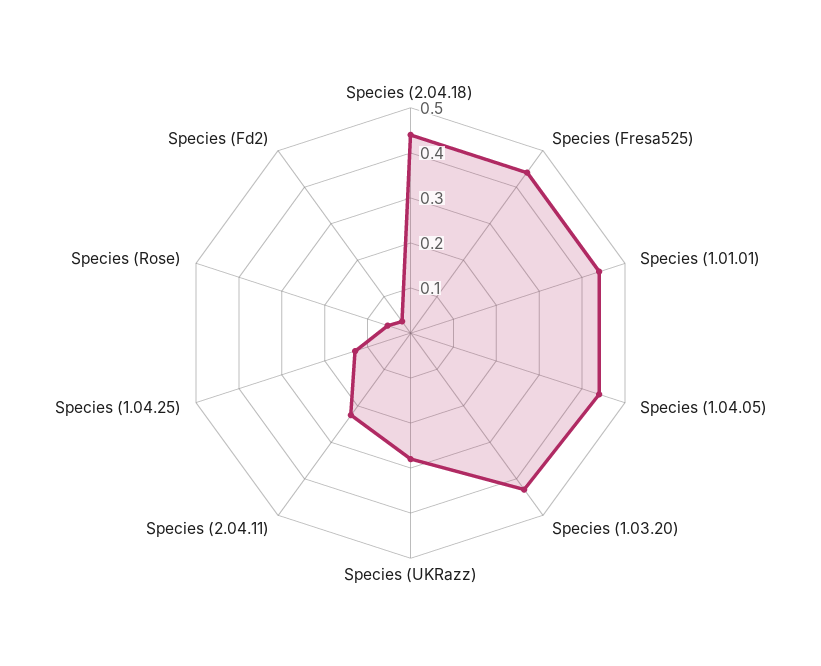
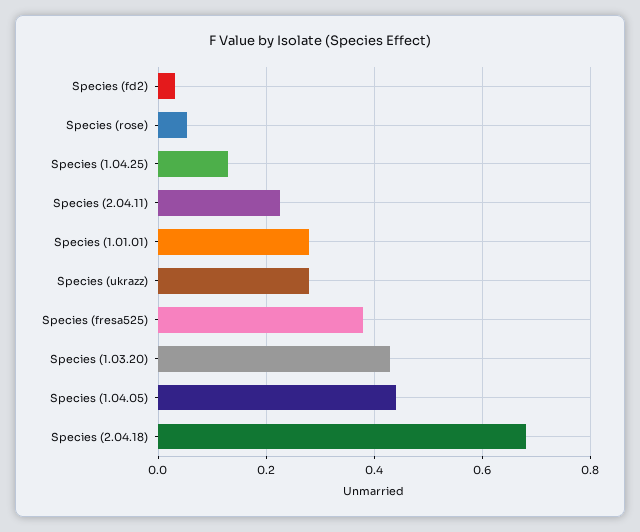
Species (2.04.18): 0.44 -> 0.68
Species (Fresa525): 0.44 -> 0.38
Species (1.01.01): 0.44 -> 0.28

